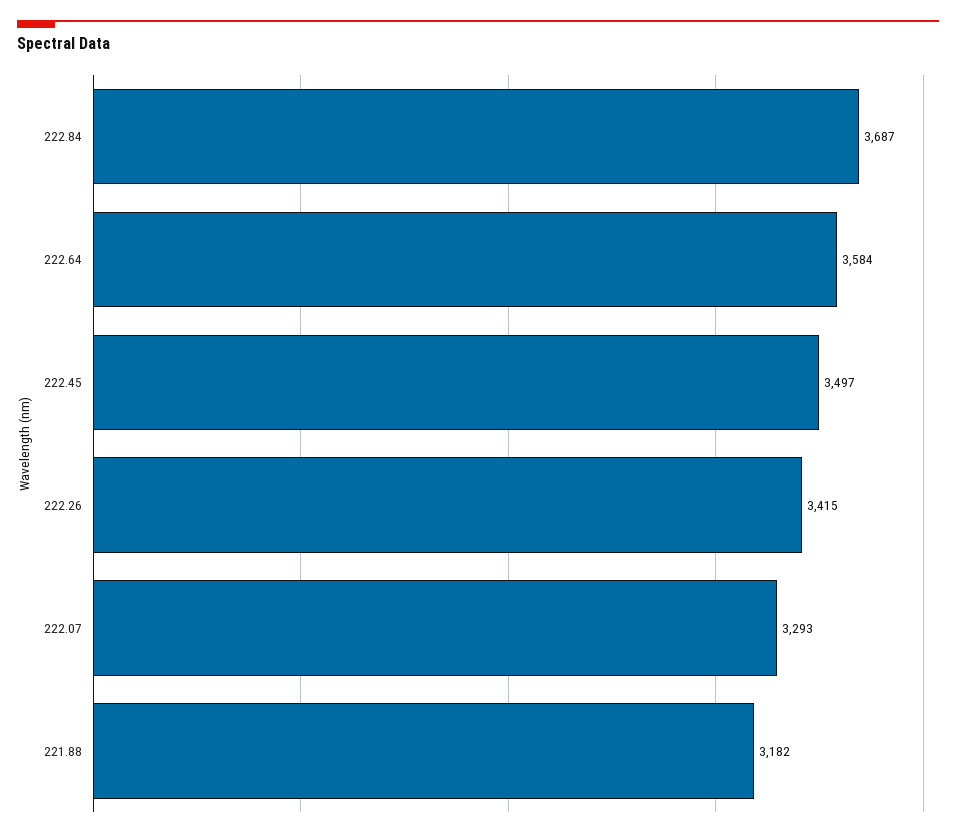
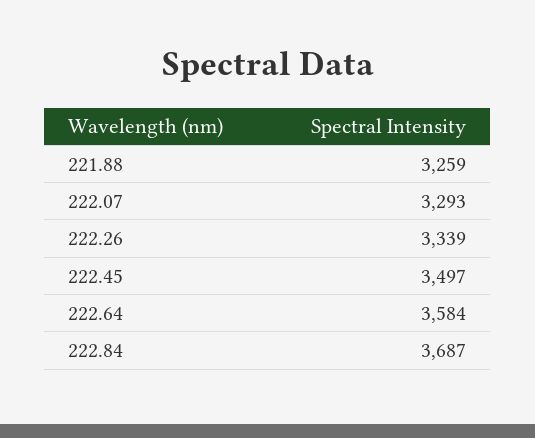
222.26: 3415 -> 3339
221.88: 3182 -> 3259

